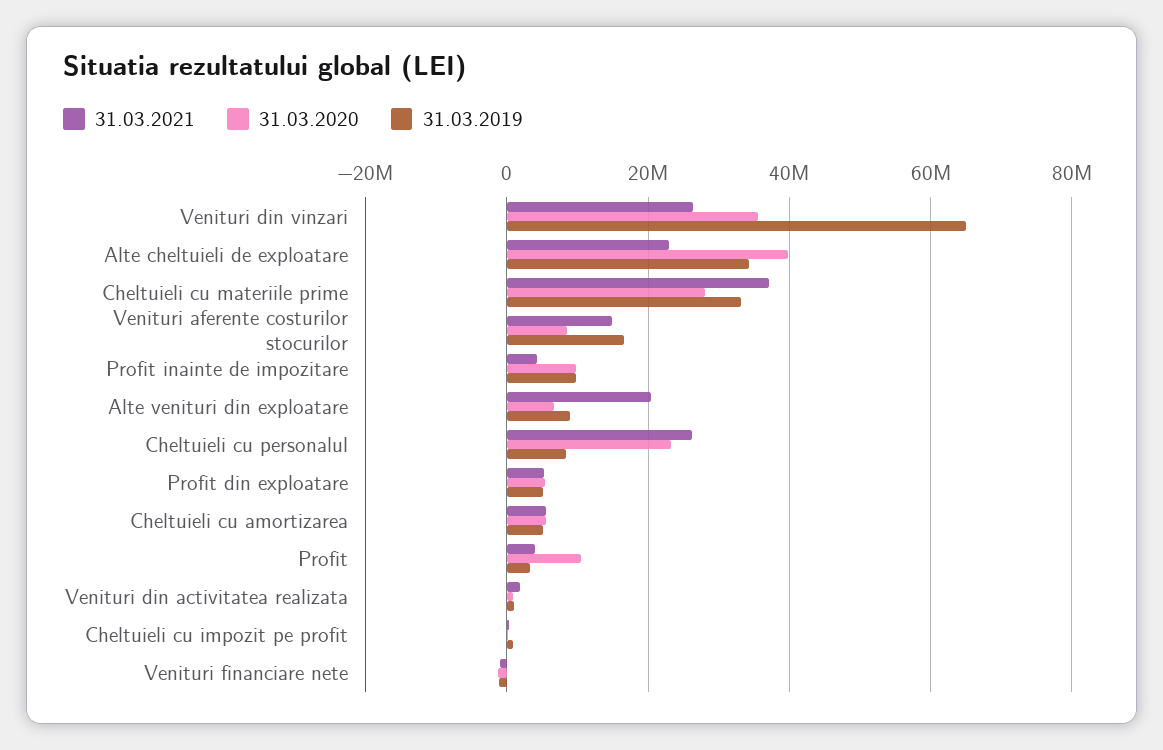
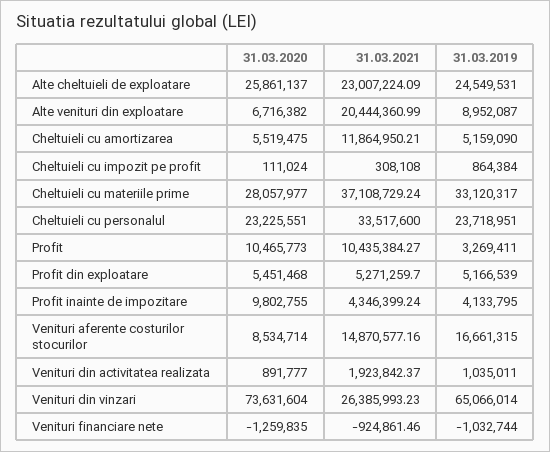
31.03.2020, Venituri din vinzari: 36000000 -> 73631604
31.03.2020, Alte cheltuieli de exploatare: 40000000 -> 25861137
31.03.2019, Alte cheltuieli de exploatare: 34000000 -> 24549531
31.03.2019, Profit inainte de impozitare: 10000000 -> 4133795
31.03.2021, Cheltuieli cu personalul: 26000000 -> 33517600
31.03.2019, Cheltuieli cu personalul: 8000000 -> 23718951
31.03.2021, Cheltuieli cu amortizarea: 6000000 -> 11864950.21
31.03.2021, Profit: 4000000 -> 10435384.27

